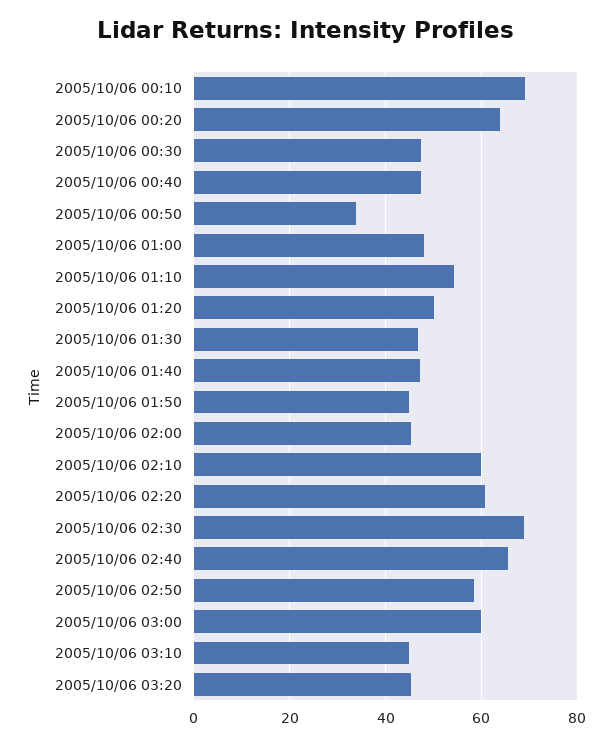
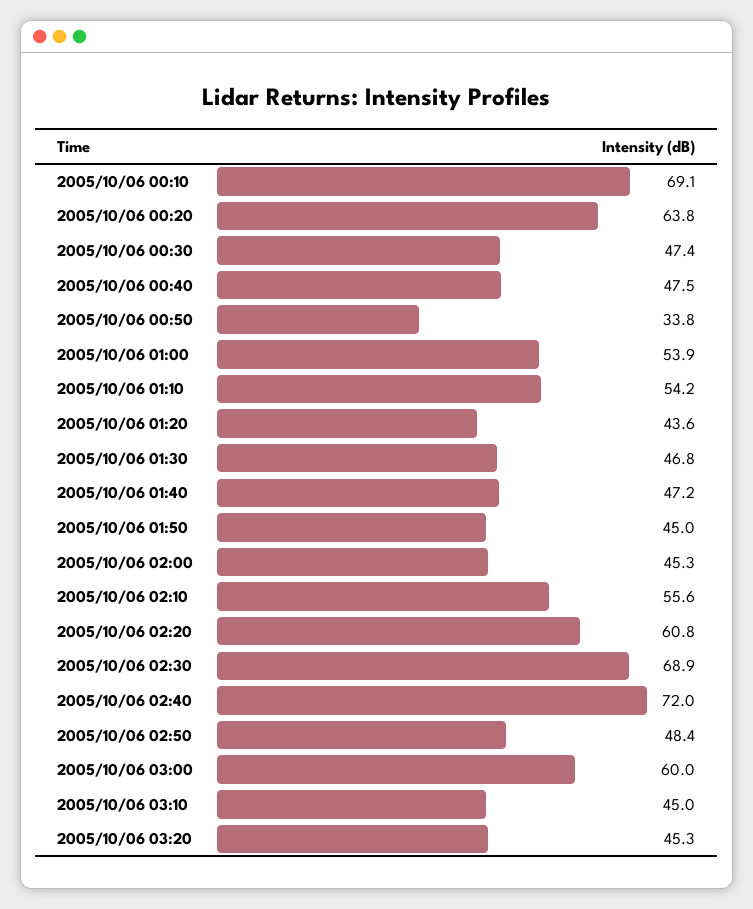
2005/10/06 01:00: 48 -> 53.9
2005/10/06 01:20: 50 -> 43.6
2005/10/06 02:10: 60 -> 55.6
2005/10/06 02:40: 66 -> 72
2005/10/06 02:50: 58 -> 48.4

